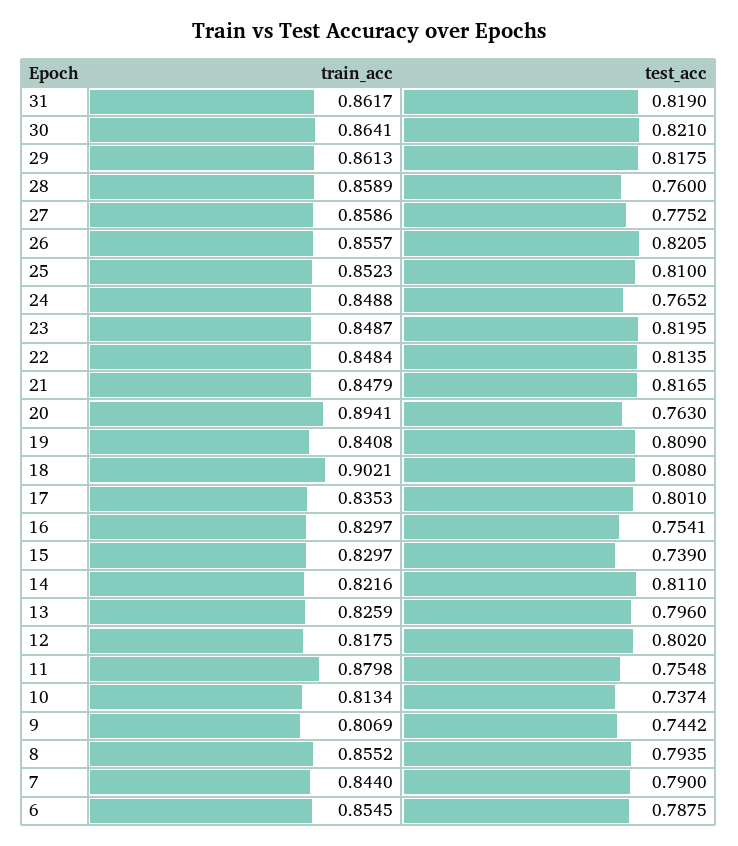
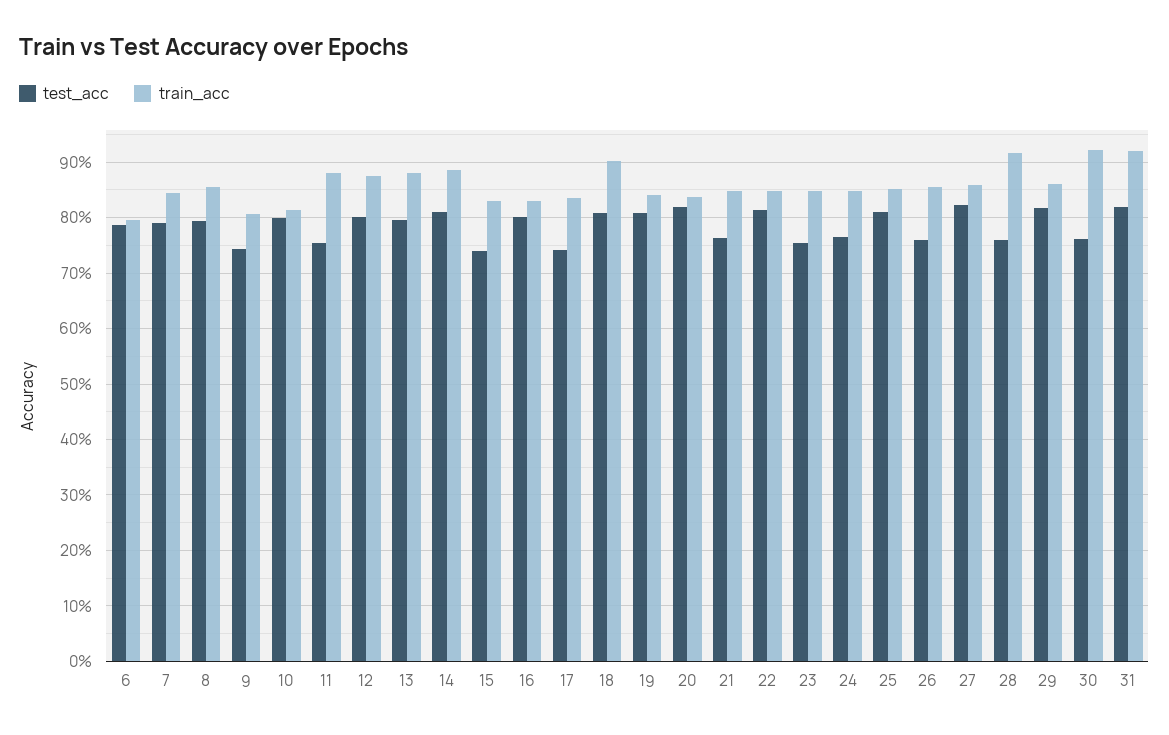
train_acc, 31: 0.8617 -> 0.92
train_acc, 30: 0.8641 -> 0.92
test_acc, 30: 0.821 -> 0.76
train_acc, 28: 0.8589 -> 0.92
test_acc, 27: 0.7752 -> 0.82
test_acc, 26: 0.8205 -> 0.76
test_acc, 23: 0.8195 -> 0.76
test_acc, 21: 0.8165 -> 0.76
train_acc, 20: 0.8941 -> 0.84
test_acc, 20: 0.763 -> 0.82
test_acc, 17: 0.801 -> 0.74
test_acc, 16: 0.7541 -> 0.8
train_acc, 14: 0.8216 -> 0.88
train_acc, 13: 0.8259 -> 0.88
train_acc, 12: 0.8175 -> 0.88
test_acc, 10: 0.7374 -> 0.8
train_acc, 6: 0.8545 -> 0.8

